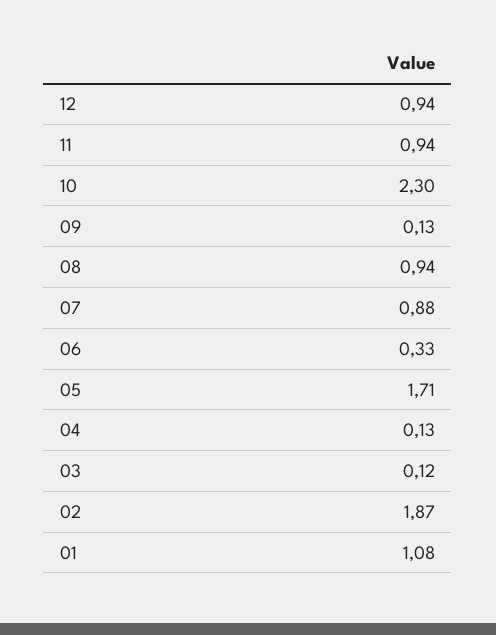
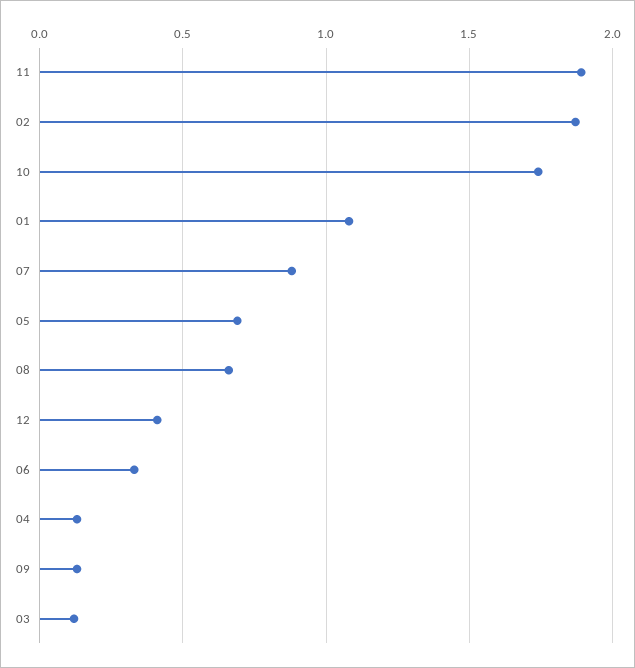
12: 0.94 -> 0.4
11: 0.94 -> 1.9
10: 2.3 -> 1.75
08: 0.94 -> 0.65
05: 1.71 -> 0.7

